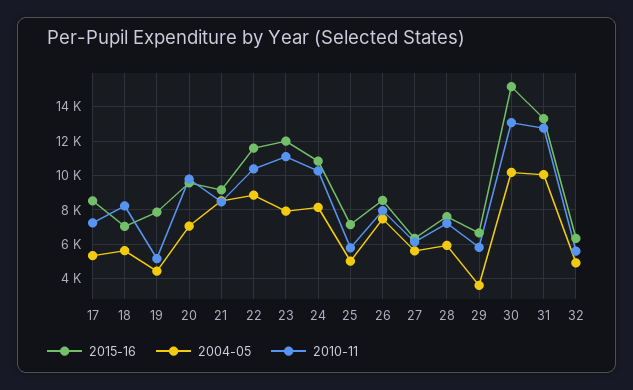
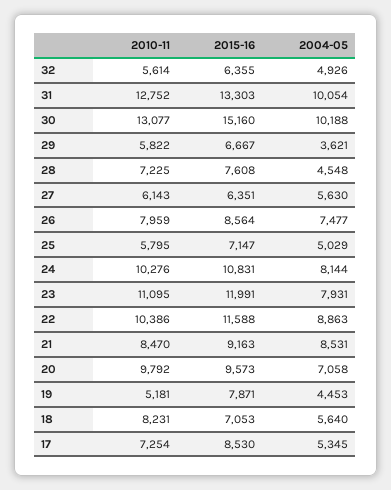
2004-05, 28: 6000 -> 4548

